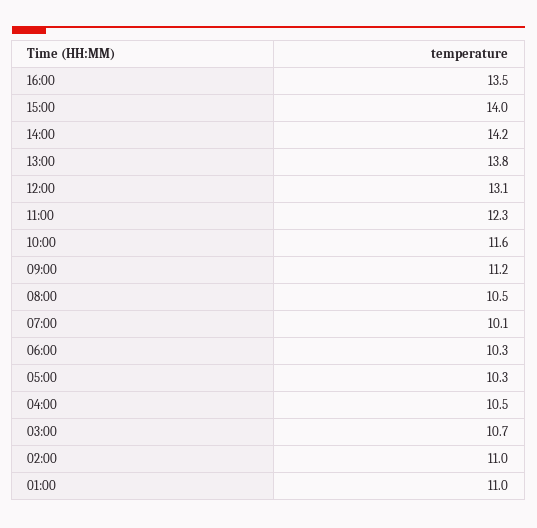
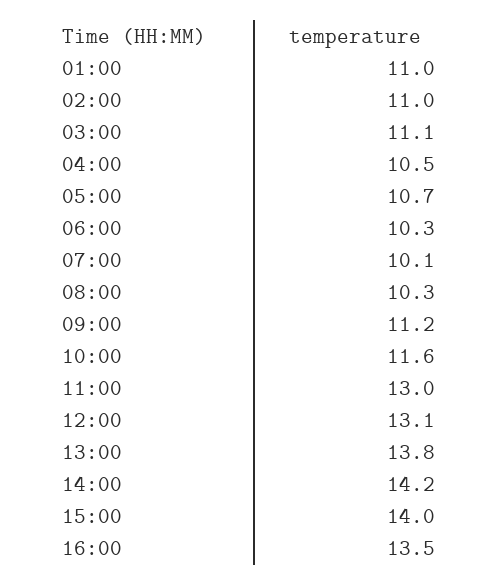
11:00: 12.3 -> 13
08:00: 10.5 -> 10.3
05:00: 10.3 -> 10.7
03:00: 10.7 -> 11.1

